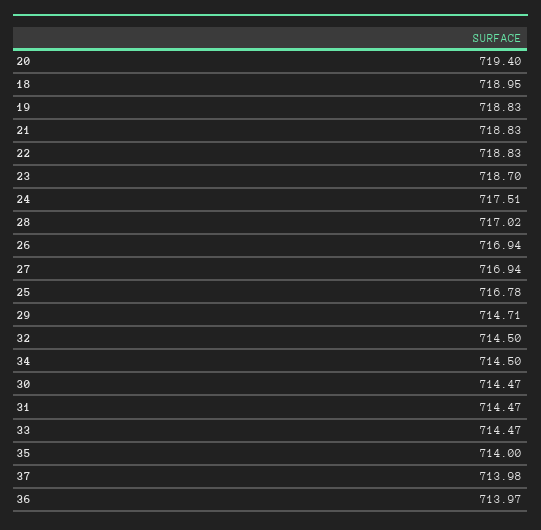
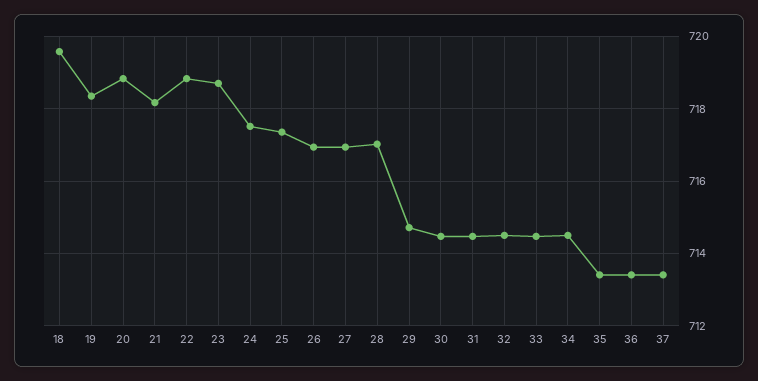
20: 719.4 -> 718.8
18: 718.95 -> 719.6
19: 718.83 -> 718.4
21: 718.83 -> 718.2
25: 716.78 -> 717.4
35: 714 -> 713.4
37: 713.98 -> 713.4
36: 713.97 -> 713.4

